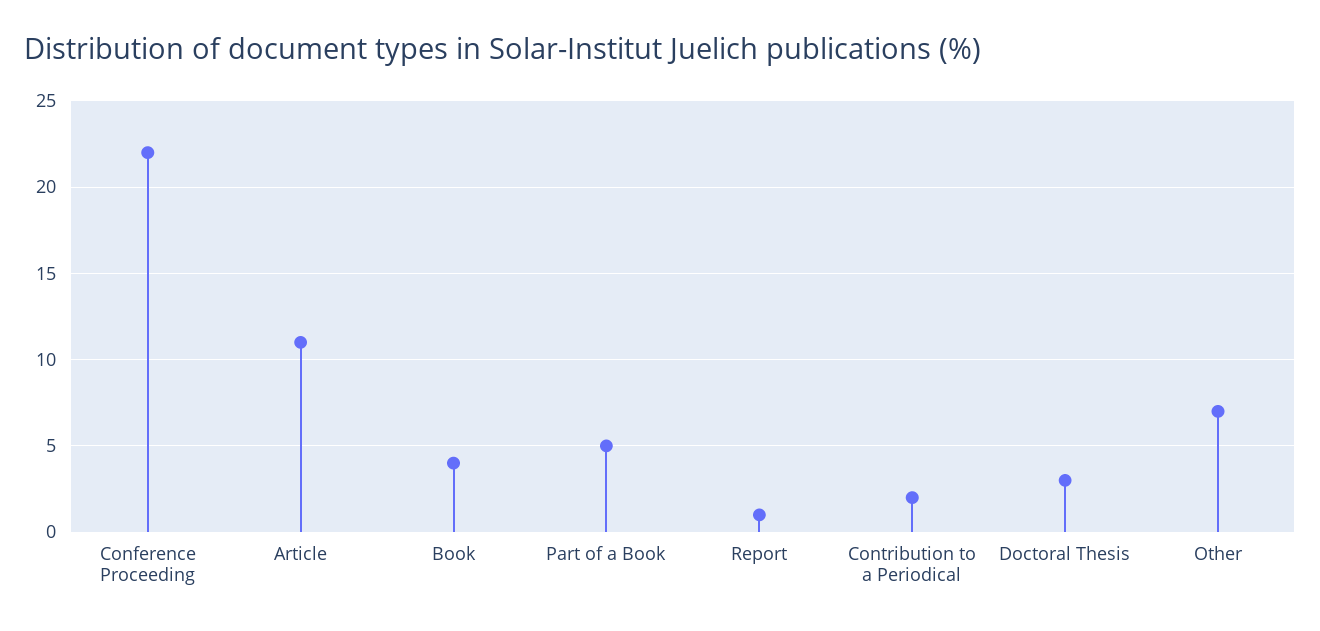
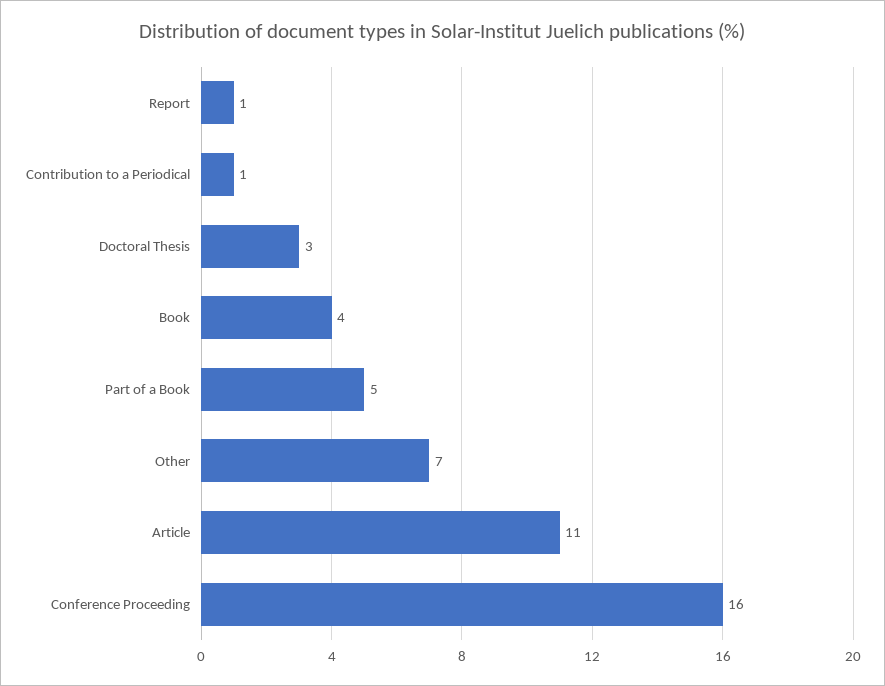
Conference Proceeding: 22 -> 16
Contribution to a Periodical: 2 -> 1

